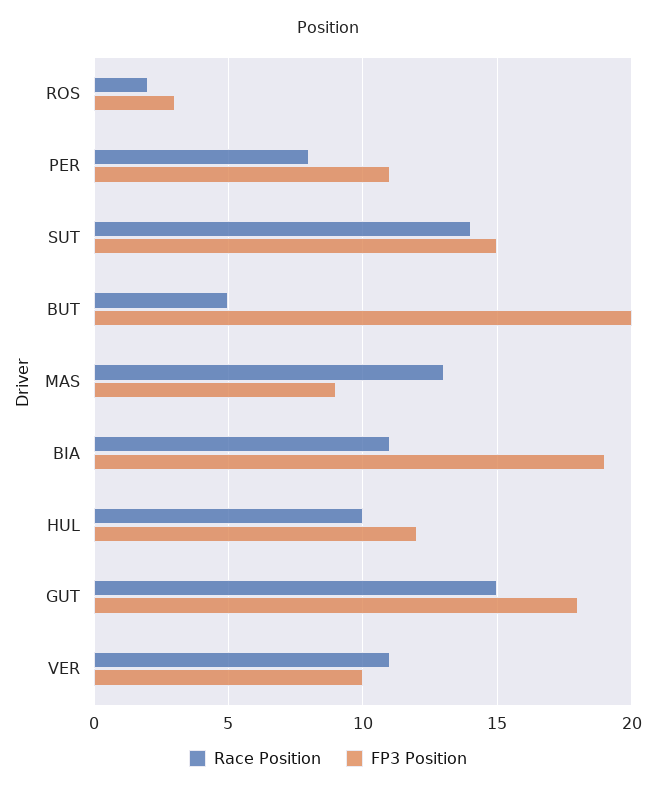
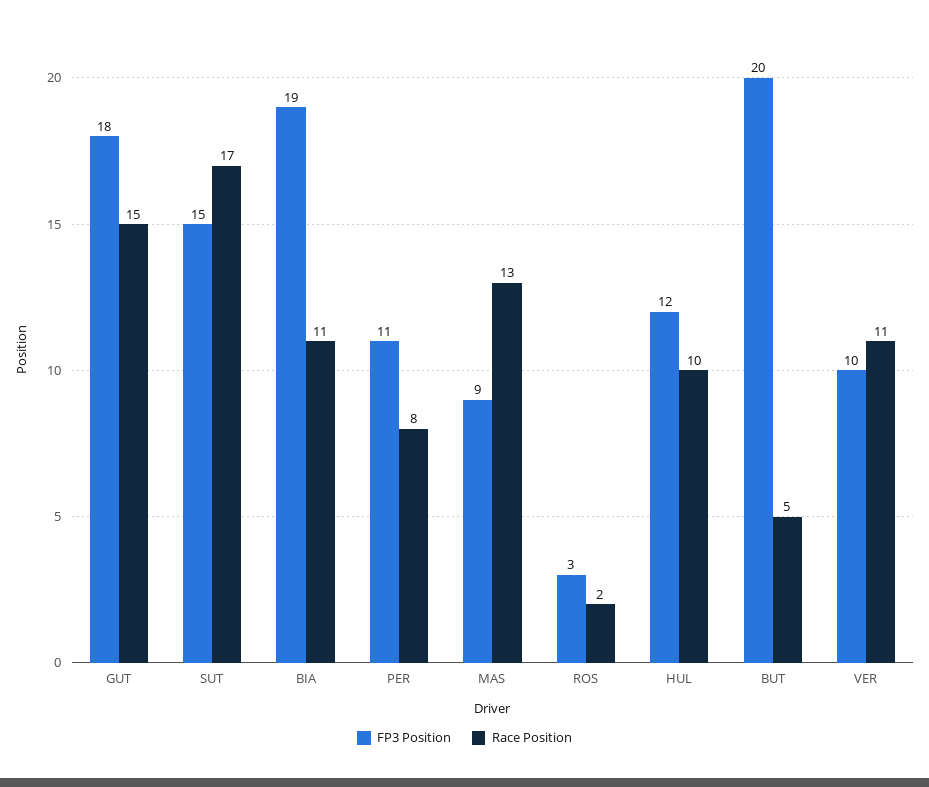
Race Position, SUT: 14 -> 17

